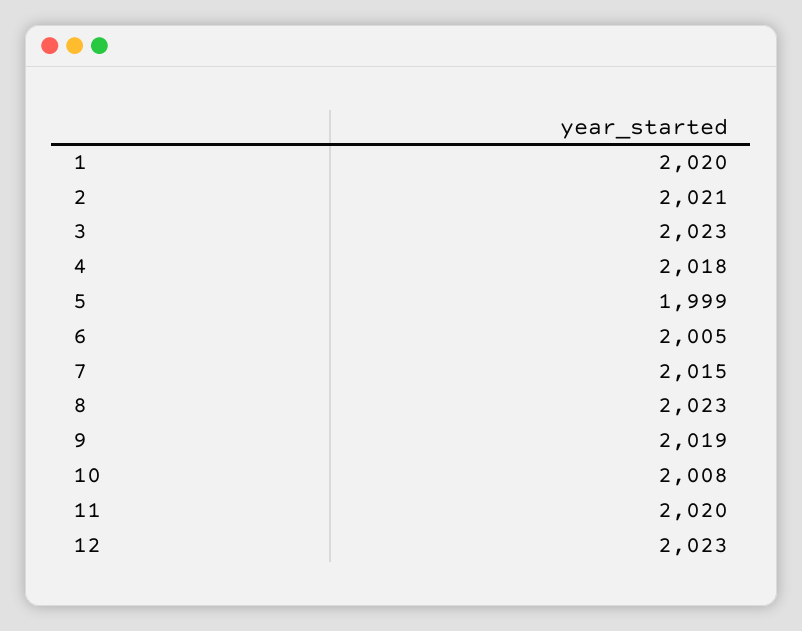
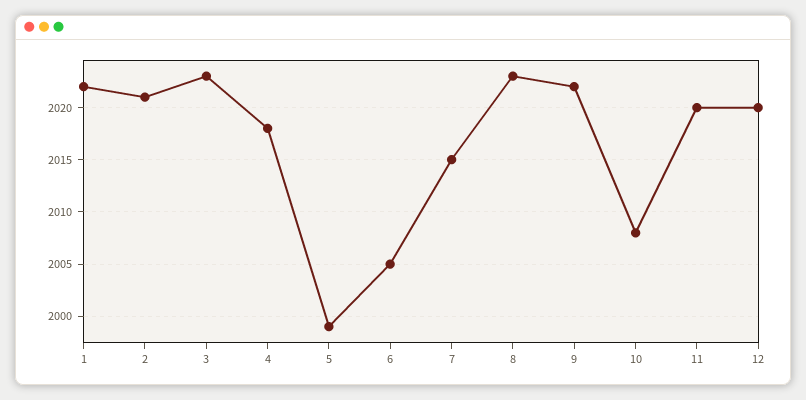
1: 2020 -> 2022
9: 2019 -> 2022
12: 2023 -> 2020

